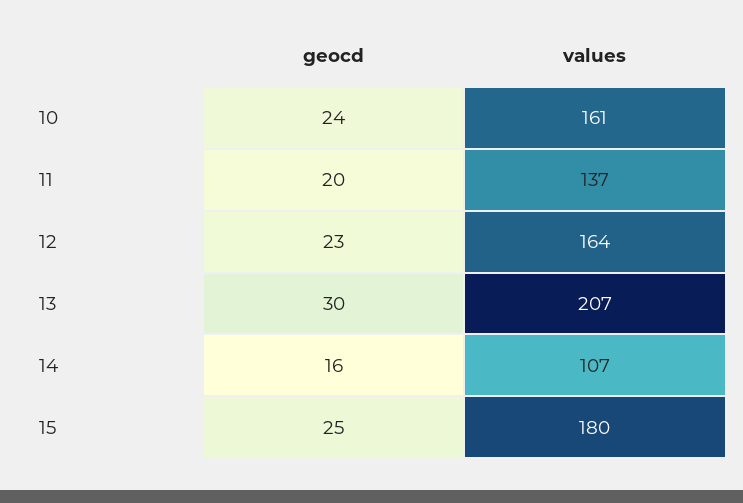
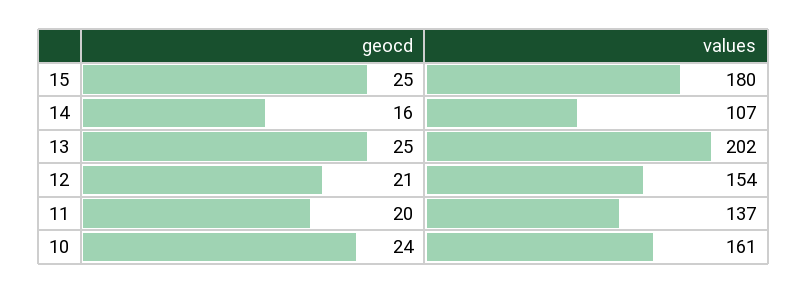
geocd, 12: 23 -> 21
values, 12: 164 -> 154
geocd, 13: 30 -> 25
values, 13: 207 -> 202

